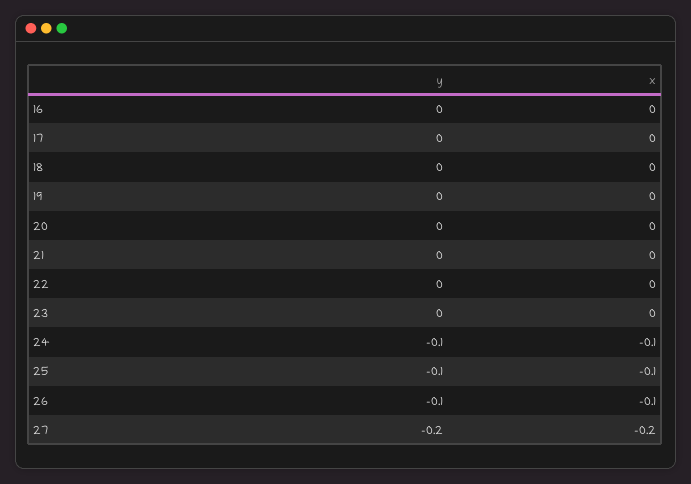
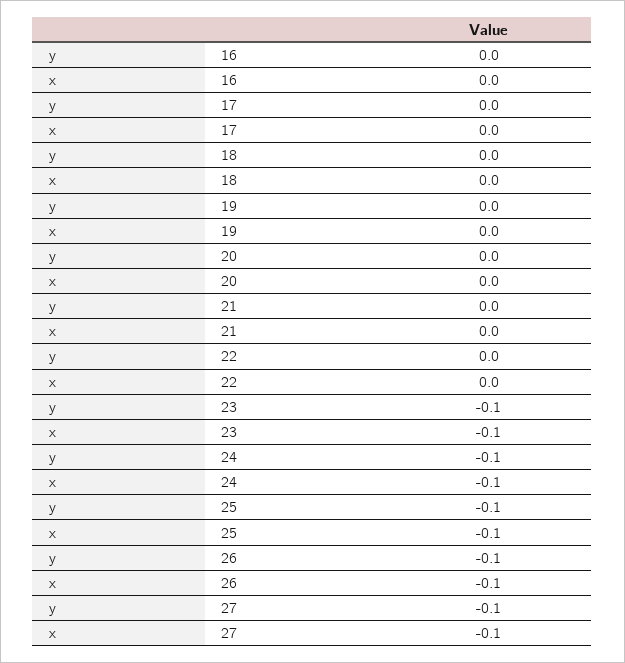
y, 23: 0 -> -0.1
x, 23: 0 -> -0.1
y, 27: -0.2 -> -0.1
x, 27: -0.2 -> -0.1

